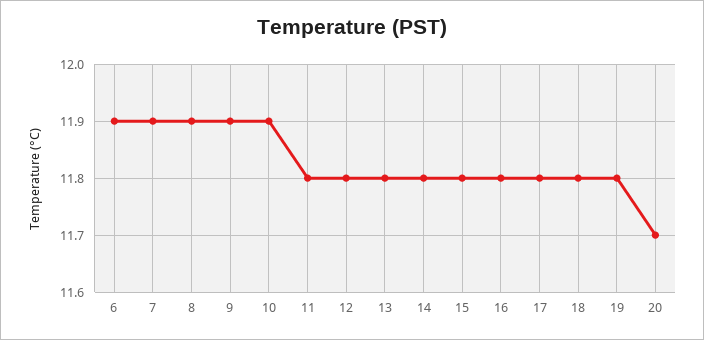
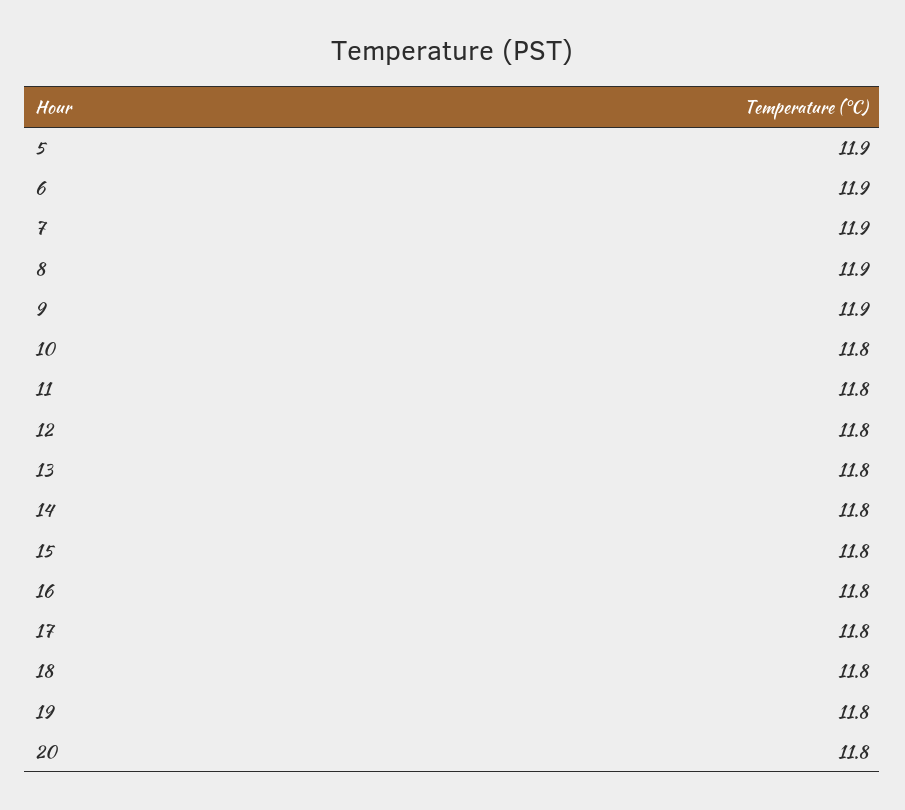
10: 11.9 -> 11.8
20: 11.7 -> 11.8
5: none -> 11.9

